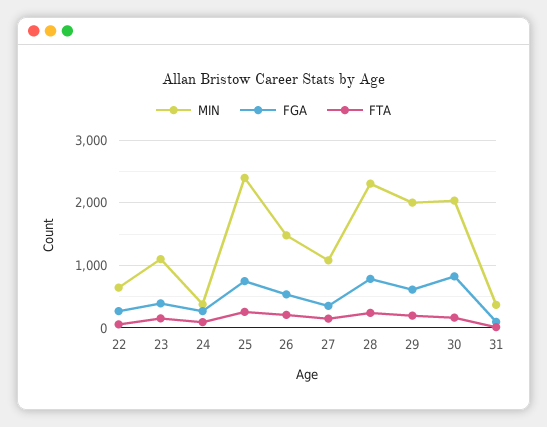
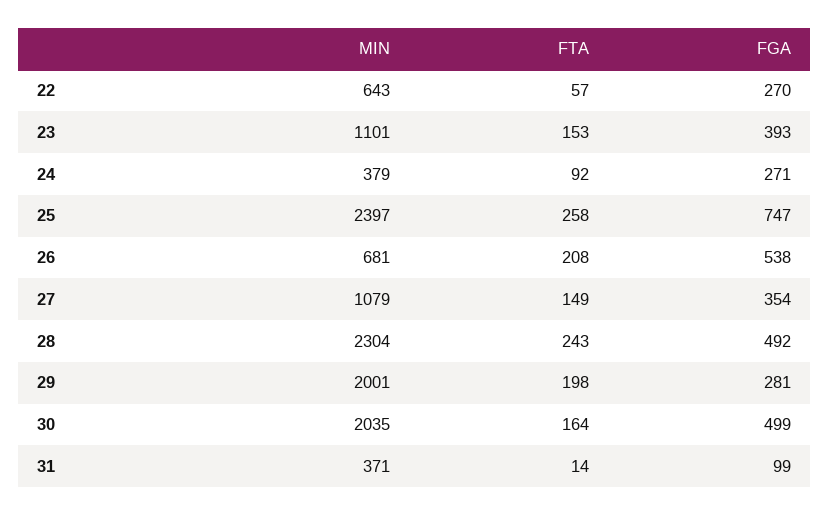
MIN, 26: 1500 -> 681
FGA, 28: 800 -> 492
FGA, 29: 600 -> 281
FGA, 30: 800 -> 499

